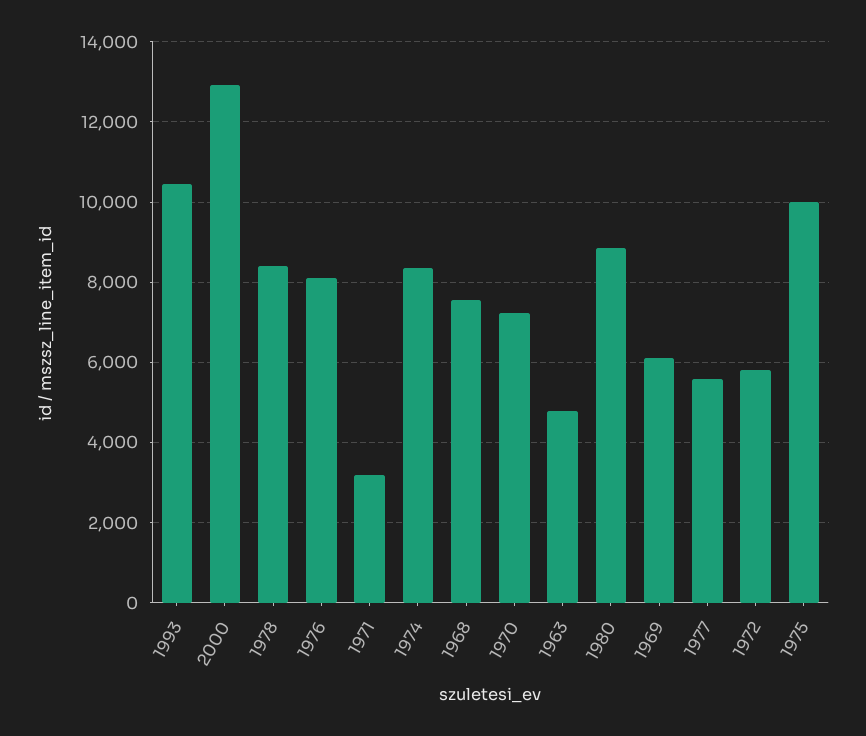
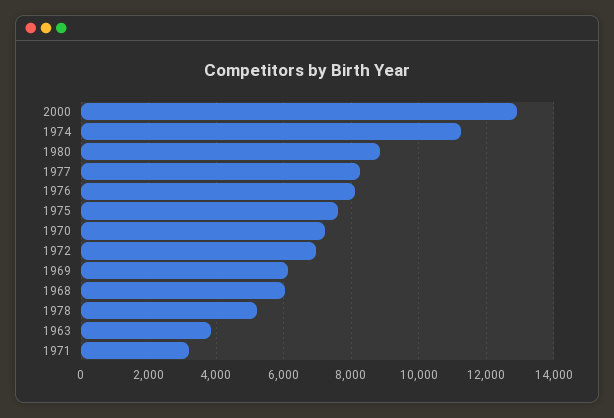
1993: 10400 -> none
1978: 8400 -> 5200
1974: 8400 -> 11200
1968: 7600 -> 6000
1963: 4800 -> 3800
1977: 5600 -> 8200
1972: 5800 -> 7000
1975: 10000 -> 7600

